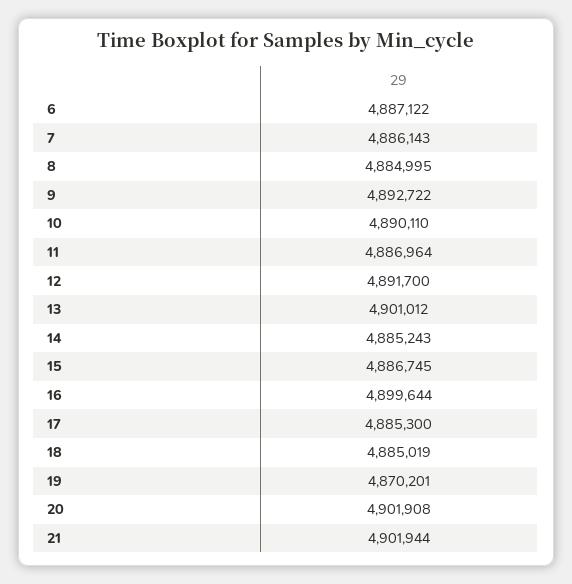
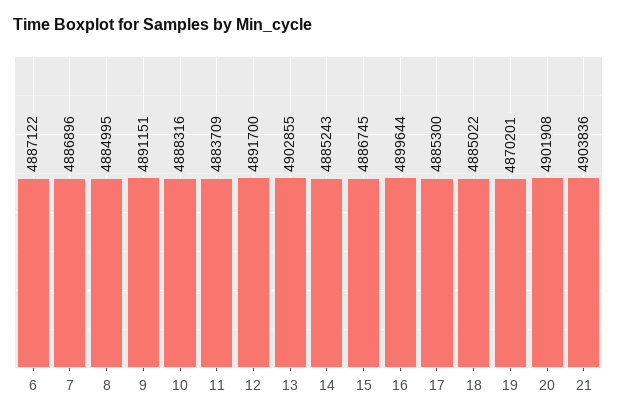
7: 4886143 -> 4886896
9: 4892722 -> 4891151
10: 4890110 -> 4888316
11: 4886964 -> 4883709
13: 4901012 -> 4902855
18: 4885019 -> 4885022
21: 4901944 -> 4903836

